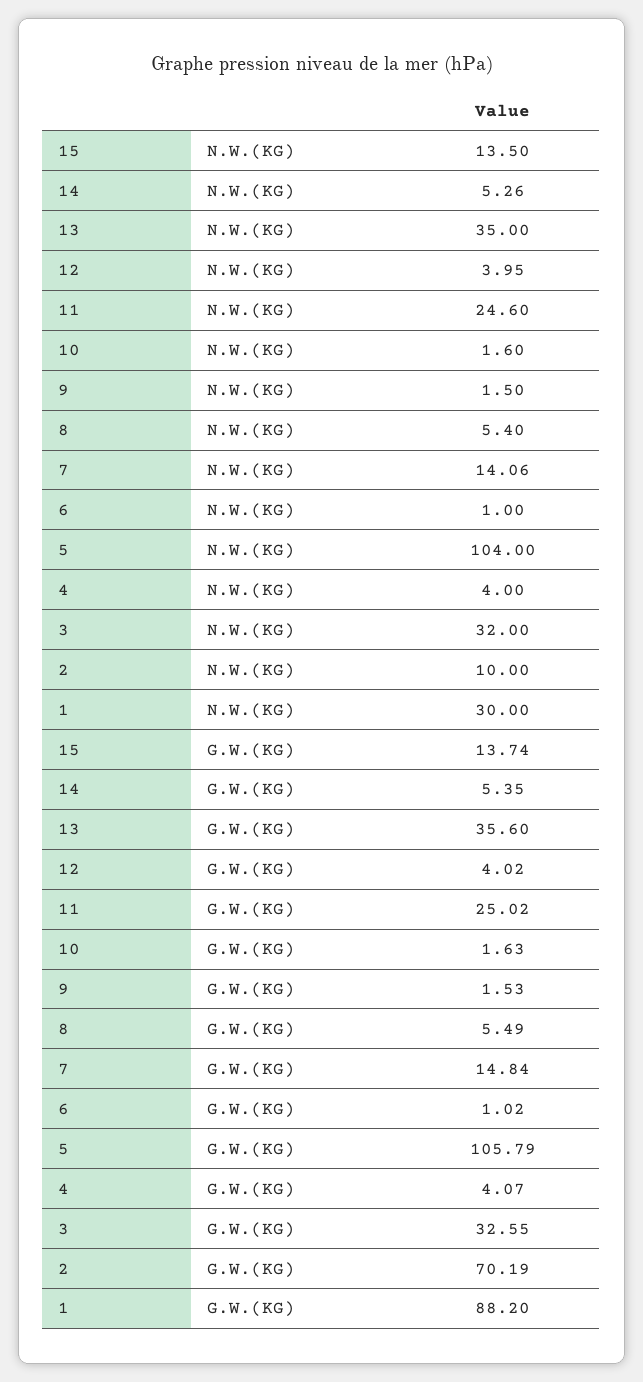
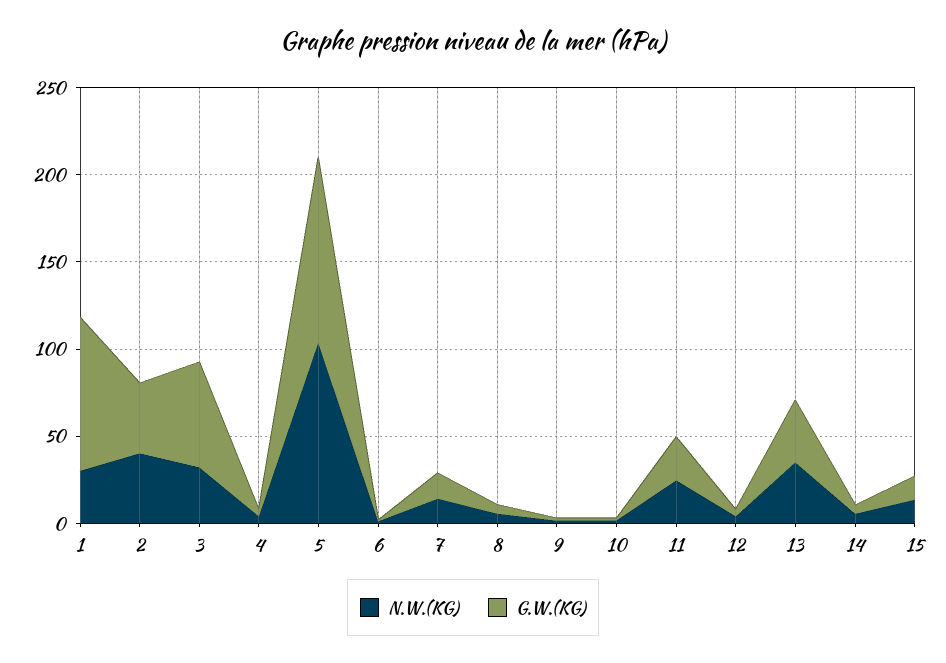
N.W.(KG), 2: 10 -> 40
G.W.(KG), 3: 32.55 -> 60
G.W.(KG), 2: 70.19 -> 40

